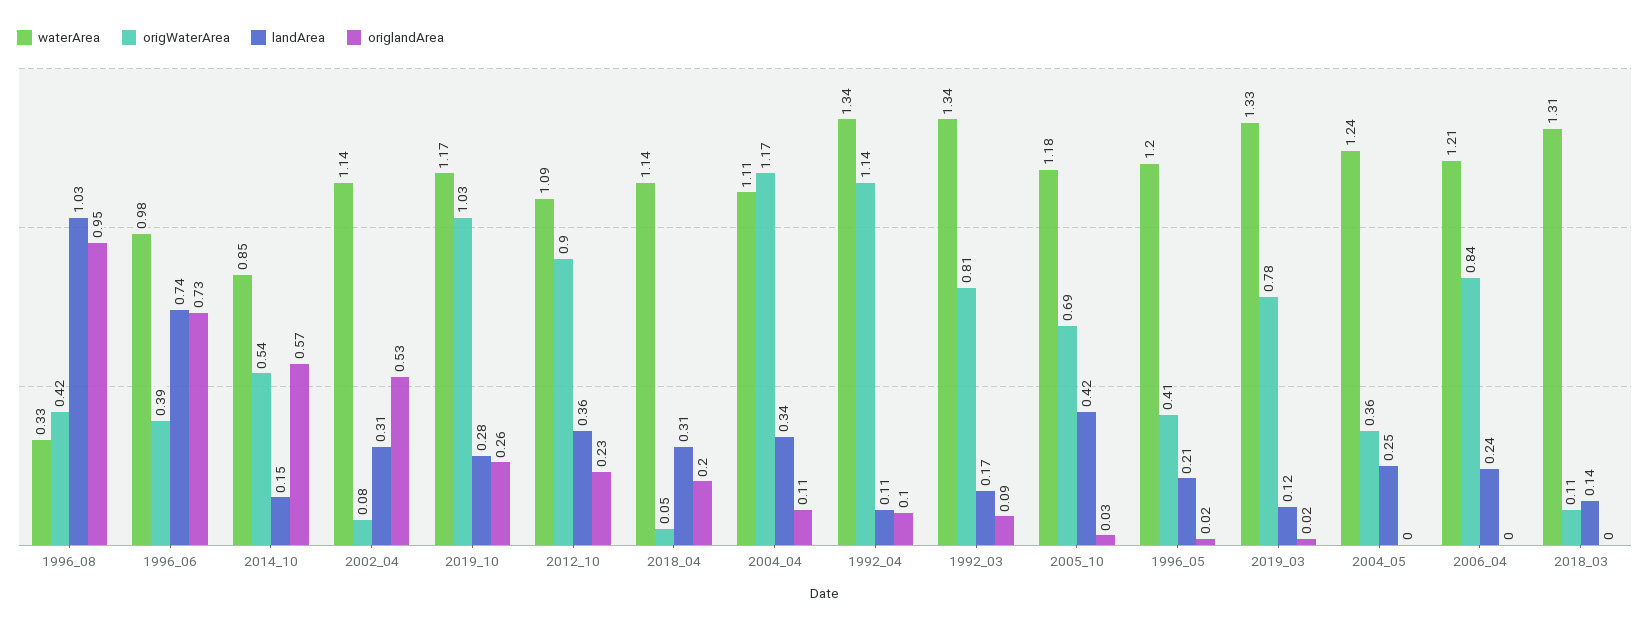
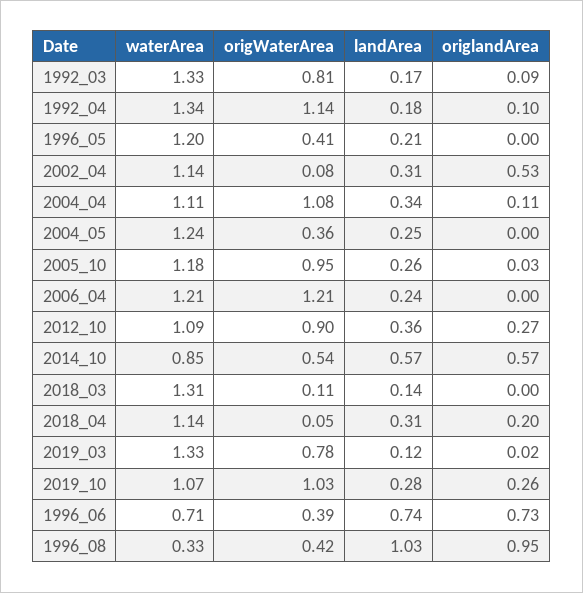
waterArea, 1996_06: 0.98 -> 0.71
landArea, 2014_10: 0.15 -> 0.57
waterArea, 2019_10: 1.17 -> 1.07
origlandArea, 2012_10: 0.23 -> 0.27
origWaterArea, 2004_04: 1.17 -> 1.08
landArea, 1992_04: 0.11 -> 0.18
waterArea, 1992_03: 1.34 -> 1.33
origWaterArea, 2005_10: 0.69 -> 0.95
landArea, 2005_10: 0.42 -> 0.26
origlandArea, 1996_05: 0.02 -> 0
origWaterArea, 2006_04: 0.84 -> 1.21

